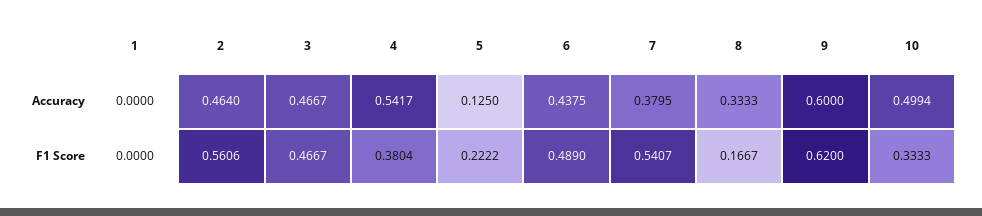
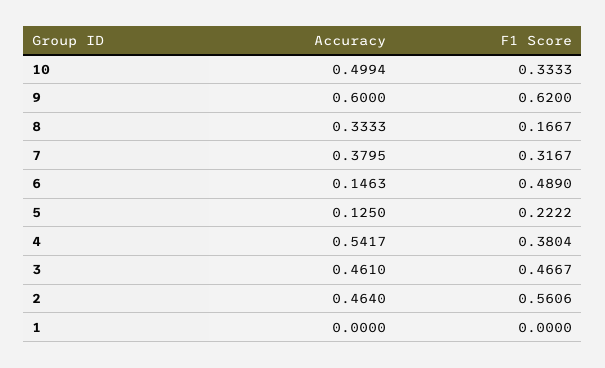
3, Accuracy: 0.4667 -> 0.461
6, Accuracy: 0.4375 -> 0.1463
7, F1 Score: 0.5407 -> 0.3167

